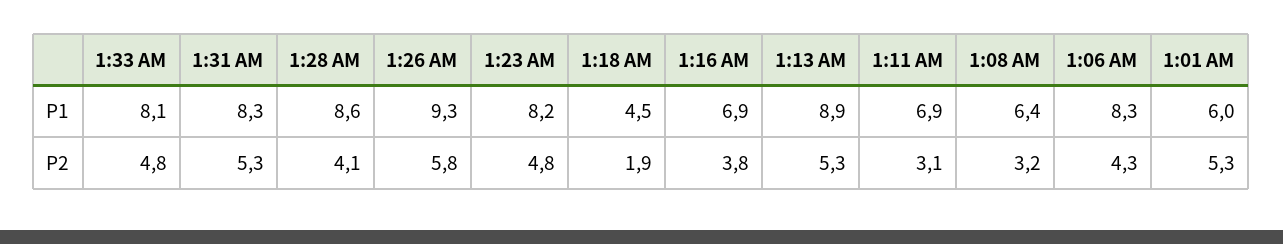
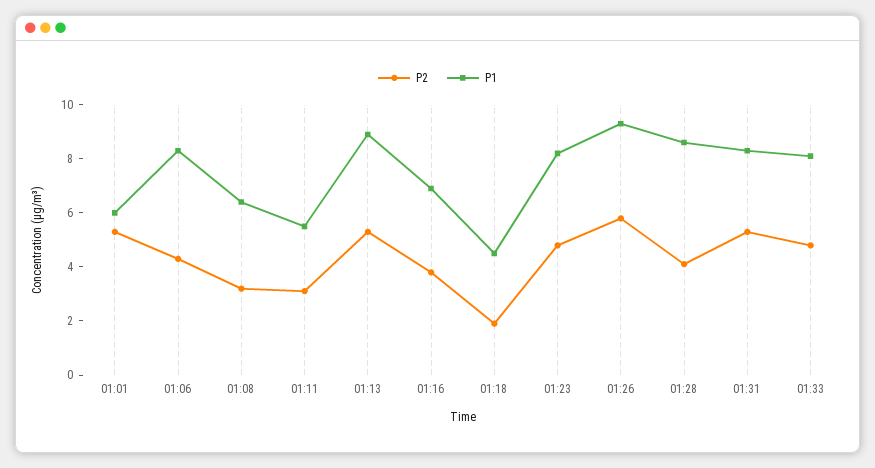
P1, 1:11 AM: 6.9 -> 5.5

